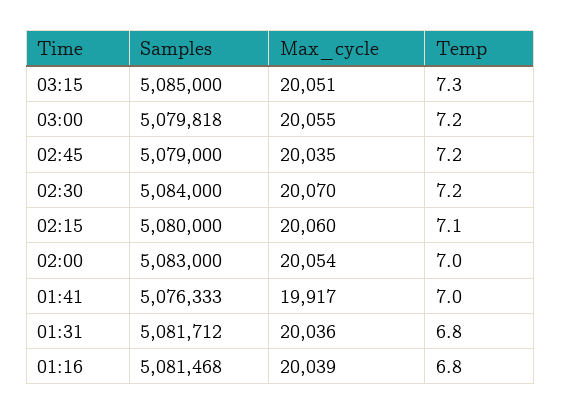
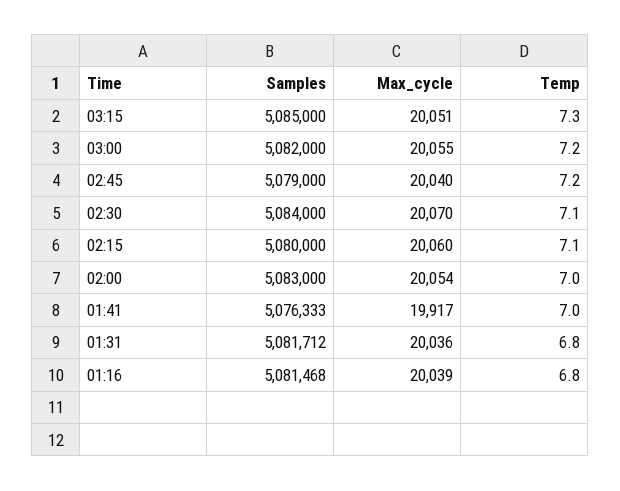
Samples, 03:00: 5079818 -> 5082000
Max_cycle, 02:45: 20035 -> 20040
Temp, 02:30: 7.2 -> 7.1

